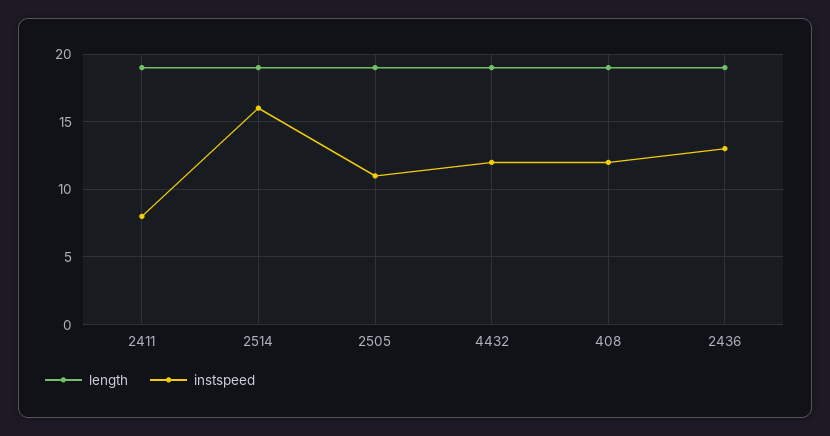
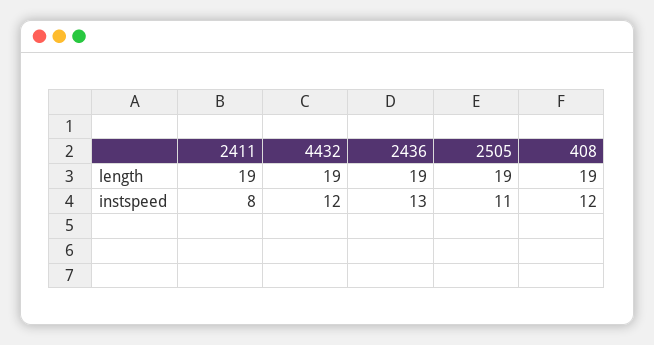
length, 2514: 19 -> none
instspeed, 2514: 16 -> none

